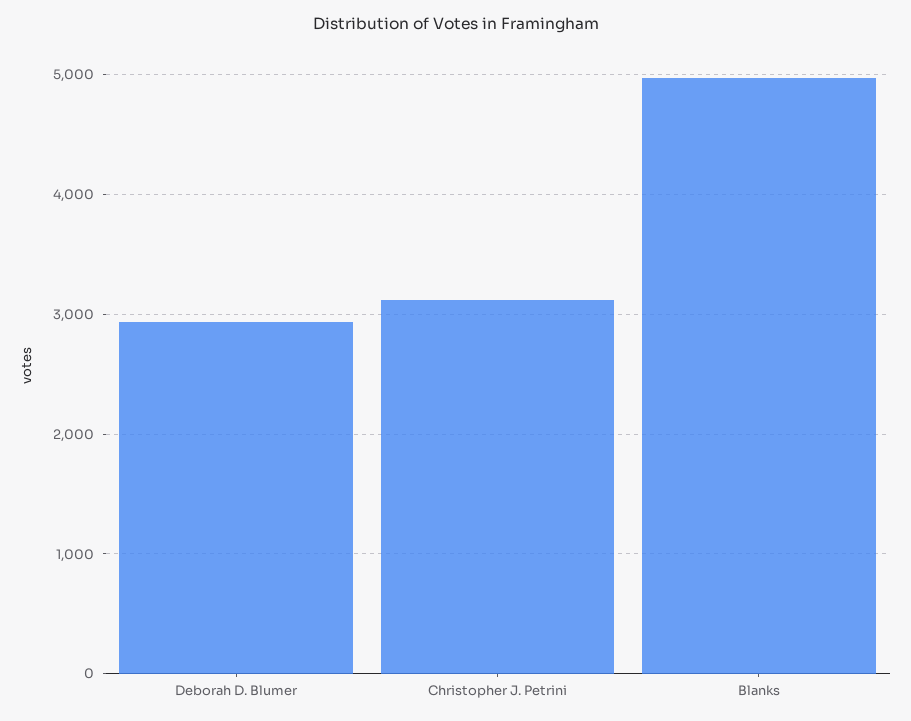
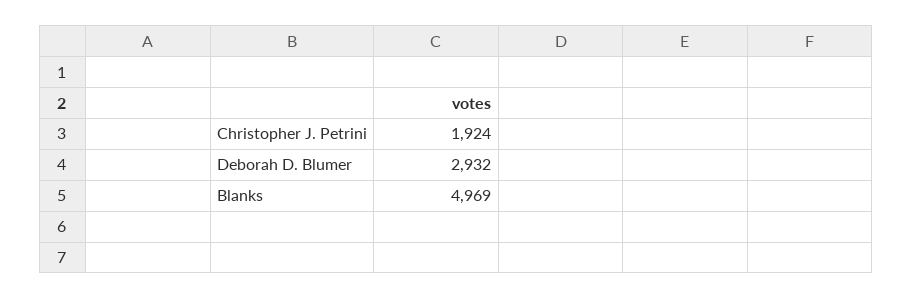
Christopher J. Petrini: 3100 -> 1924

